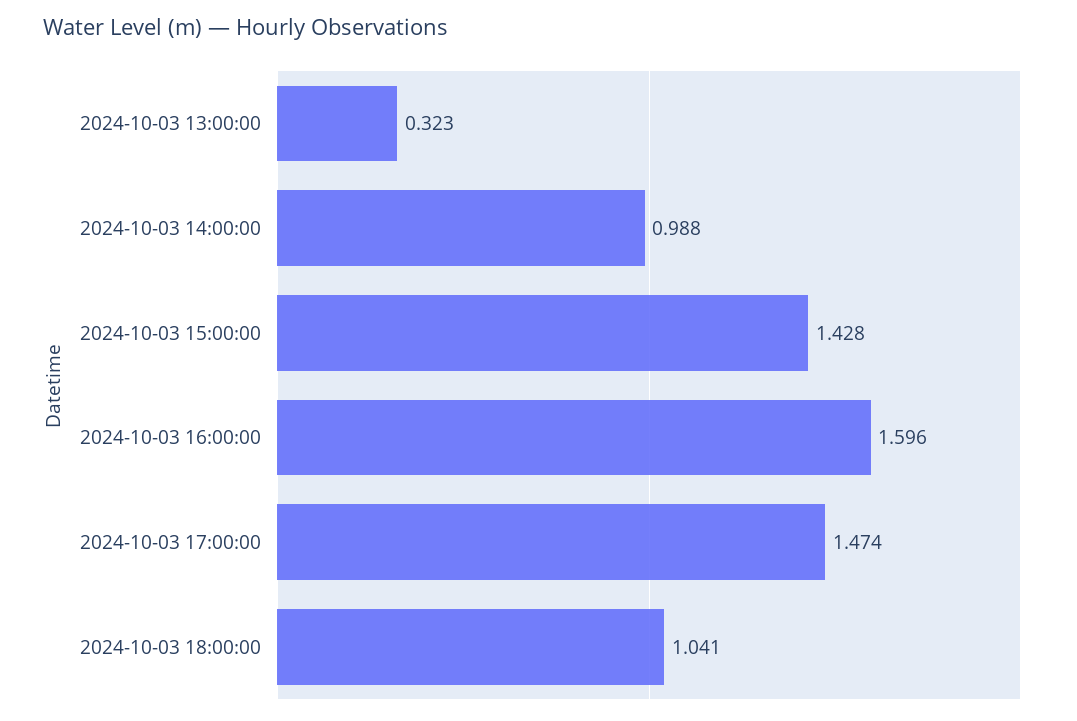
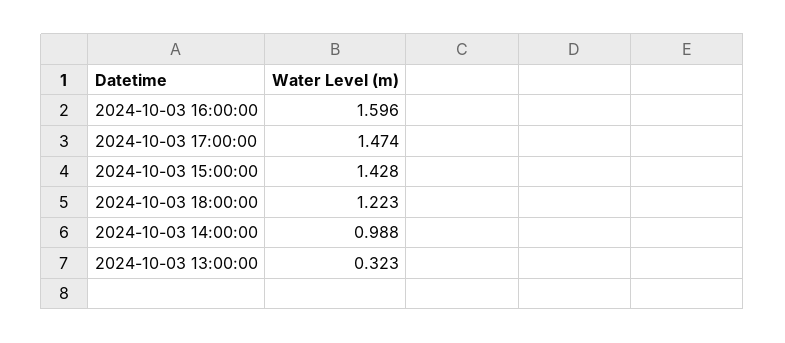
2024-10-03 18:00:00: 1.041 -> 1.223

